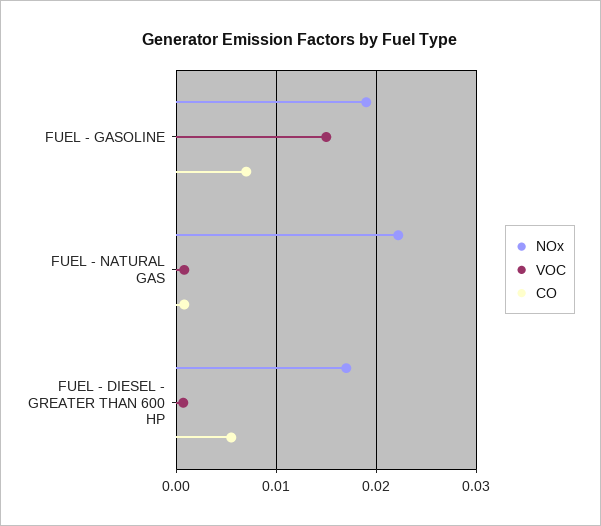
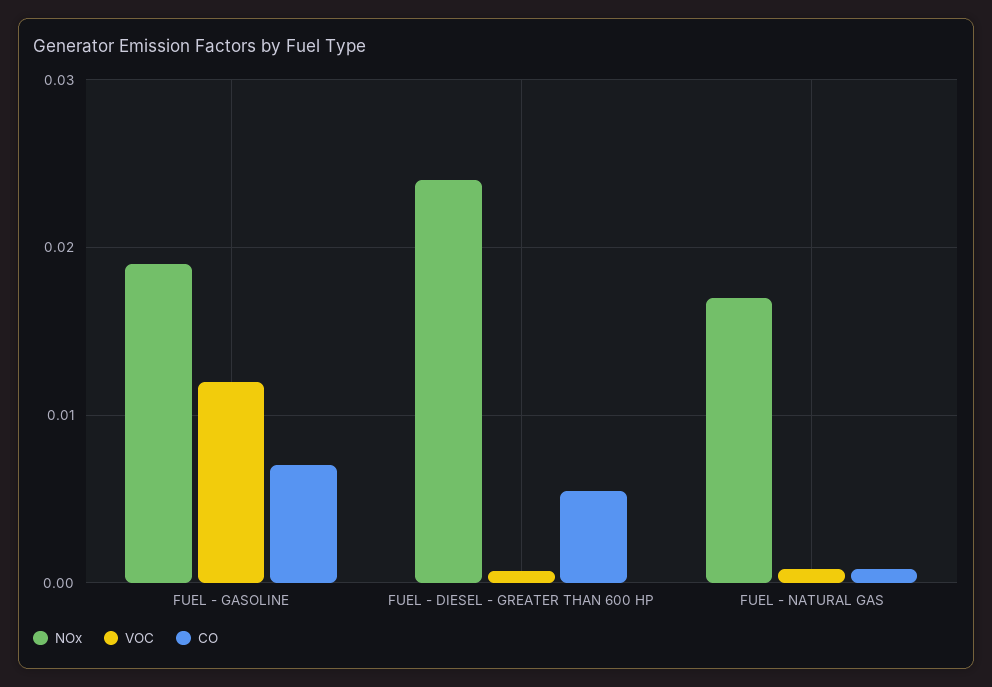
VOC, FUEL - GASOLINE: 0.015 -> 0.012
NOx, FUEL - NATURAL GAS: 0.022 -> 0.017
NOx, FUEL - DIESEL - GREATER THAN 600 HP: 0.017 -> 0.024

